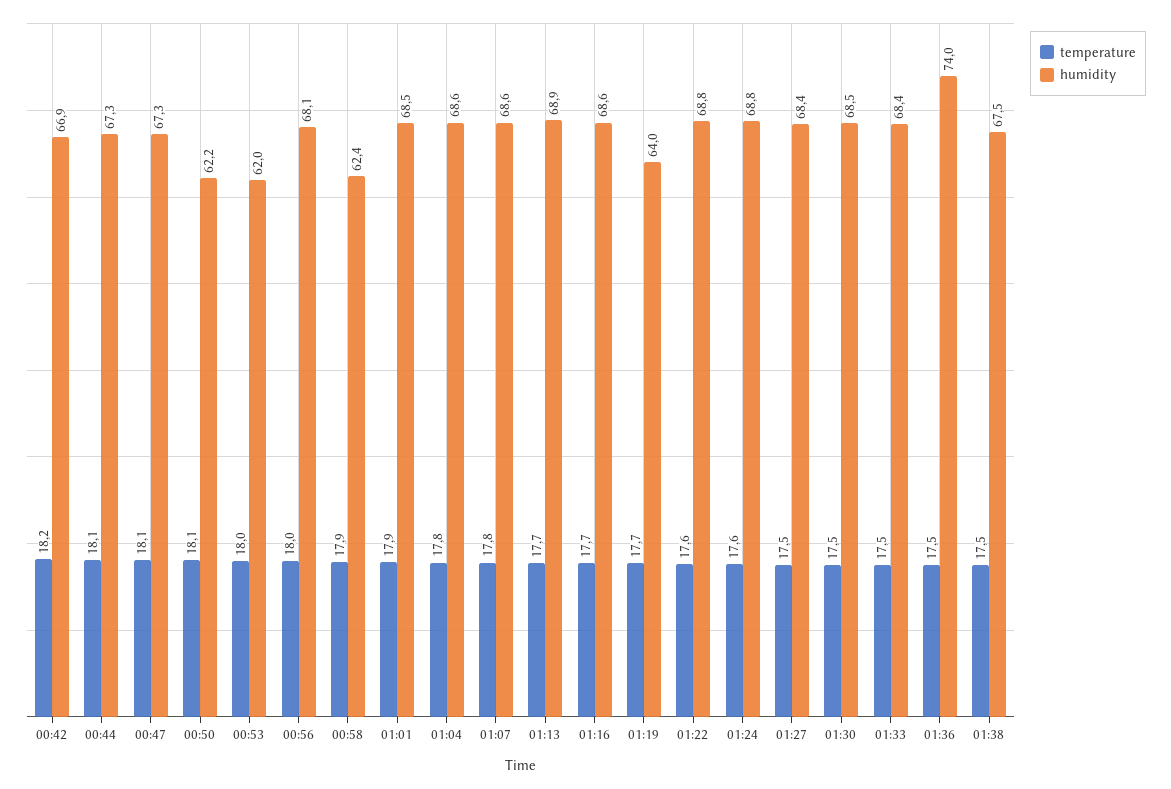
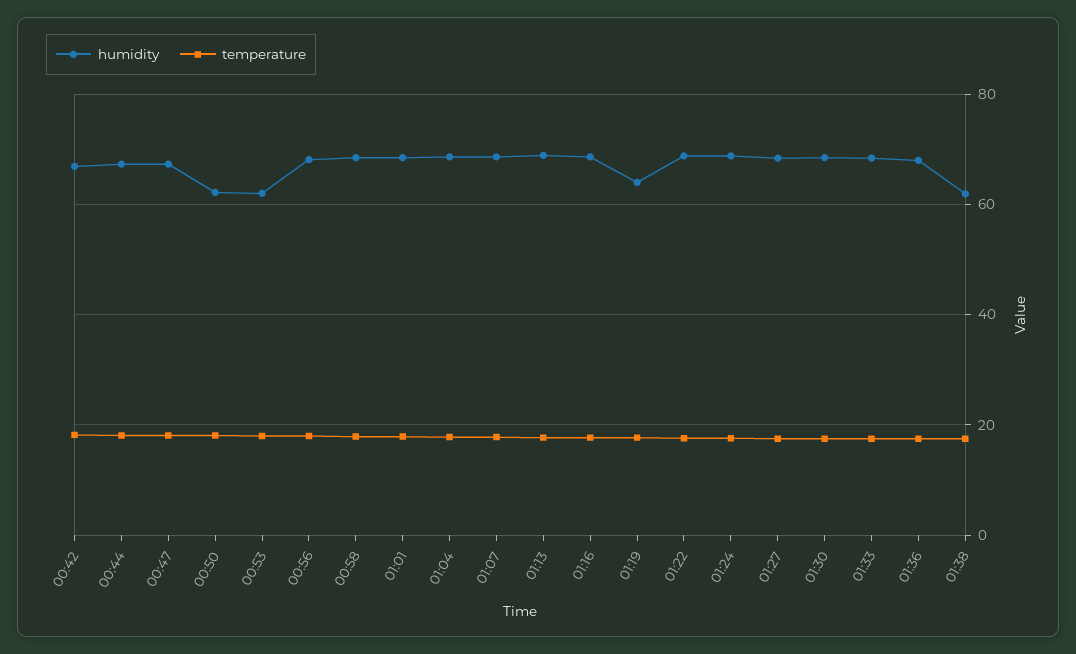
humidity, 00:58: 62.4 -> 68
humidity, 01:36: 74 -> 68
humidity, 01:38: 67.5 -> 62

